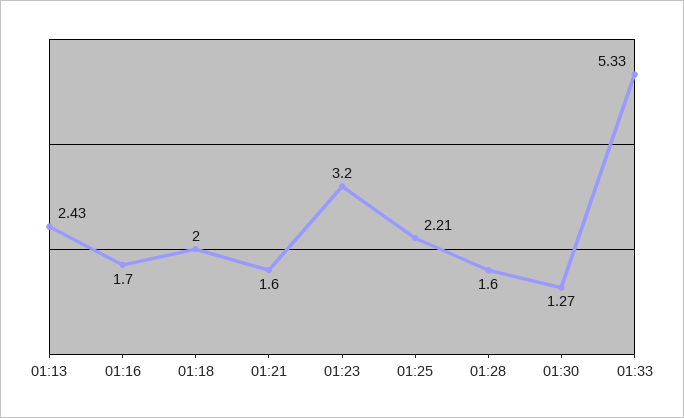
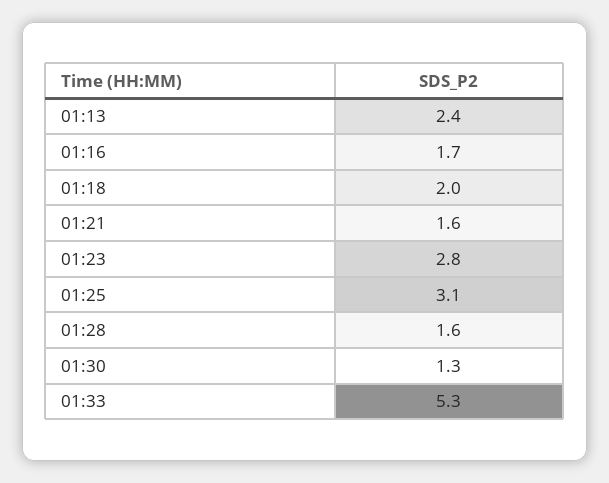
01:23: 3.2 -> 2.8
01:25: 2.21 -> 3.1

